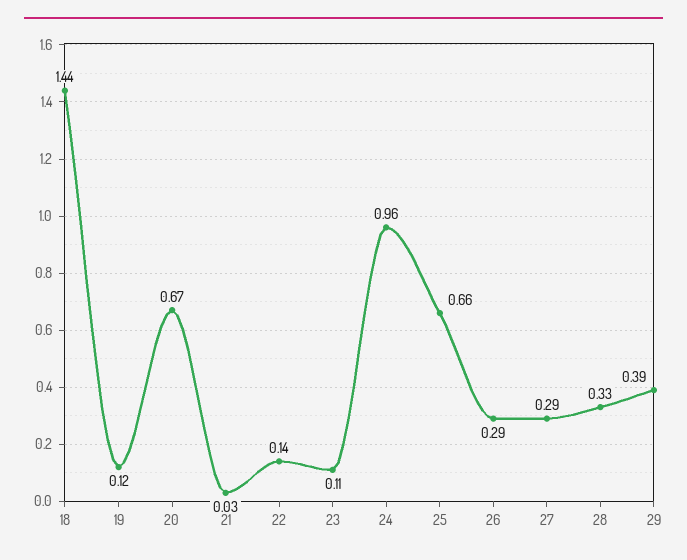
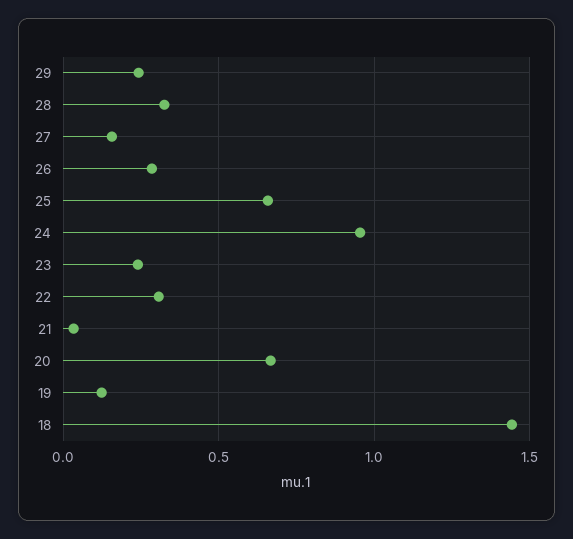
22: 0.14 -> 0.3
23: 0.11 -> 0.25
27: 0.29 -> 0.15
29: 0.39 -> 0.25

